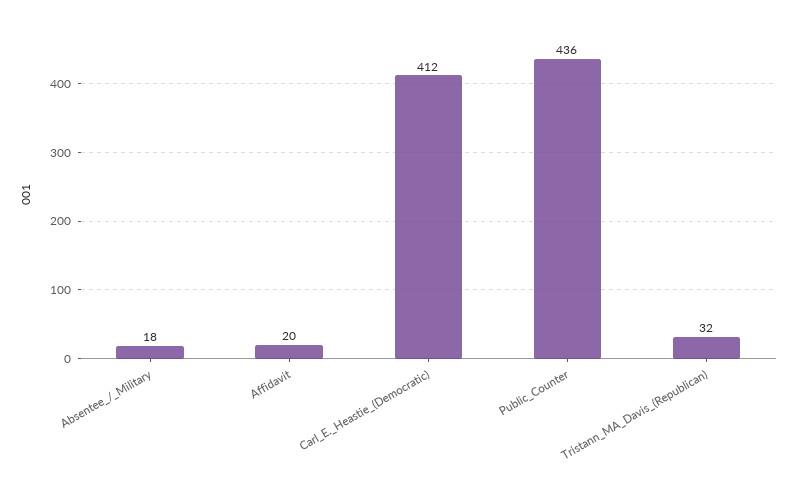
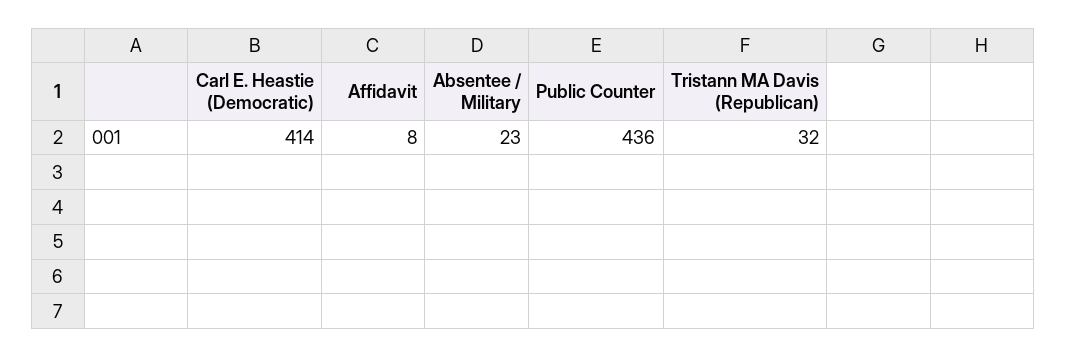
Absentee_/_Military: 18 -> 23
Affidavit: 20 -> 8
Carl_E._Heastie_(Democratic): 412 -> 414

